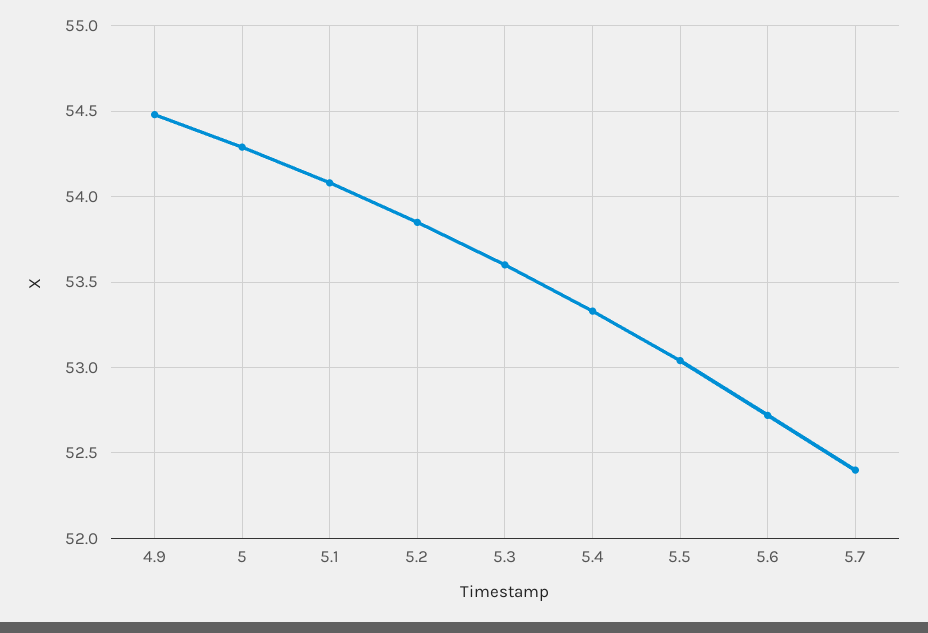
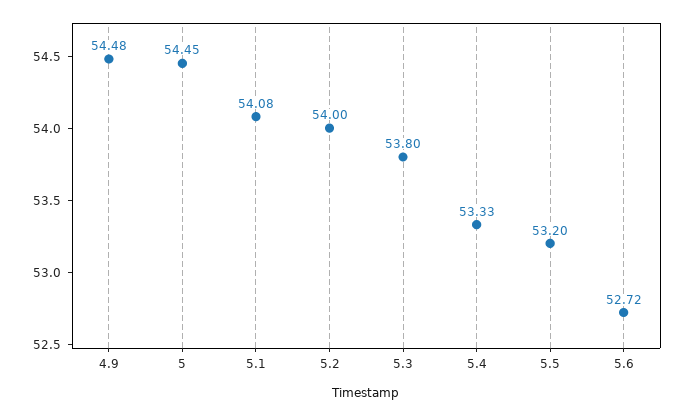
5: 54.3 -> 54.45
5.2: 53.85 -> 54
5.3: 53.6 -> 53.8
5.5: 53.05 -> 53.2
5.7: 52.4 -> none

